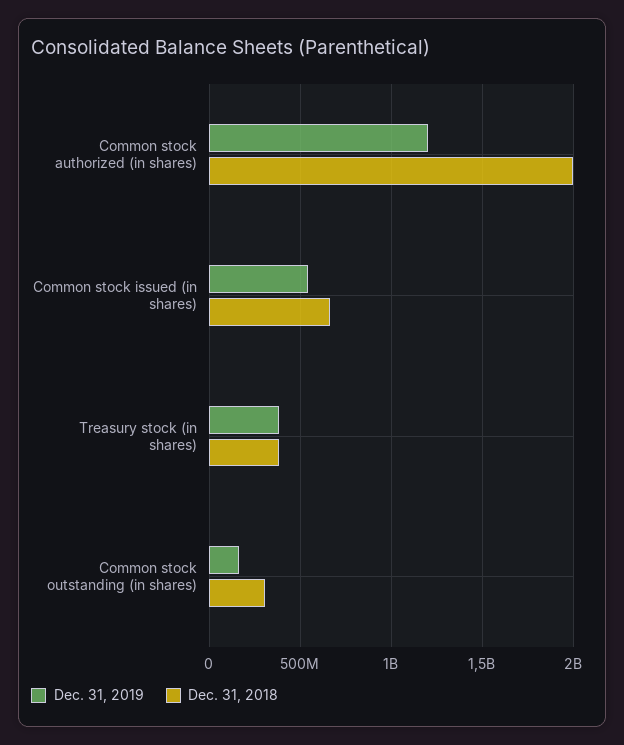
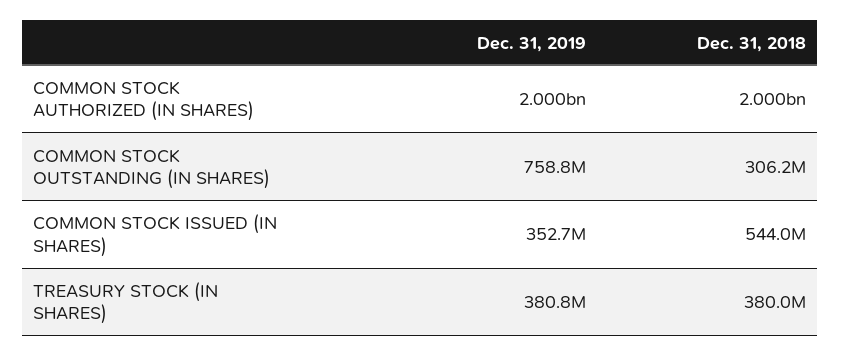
Dec. 31, 2019, Common stock authorized (in shares): 1200000000 -> 2000000000
Dec. 31, 2019, Common stock issued (in shares): 550000000 -> 352700000
Dec. 31, 2018, Common stock issued (in shares): 650000000 -> 544000000
Dec. 31, 2019, Common stock outstanding (in shares): 150000000 -> 758800000

